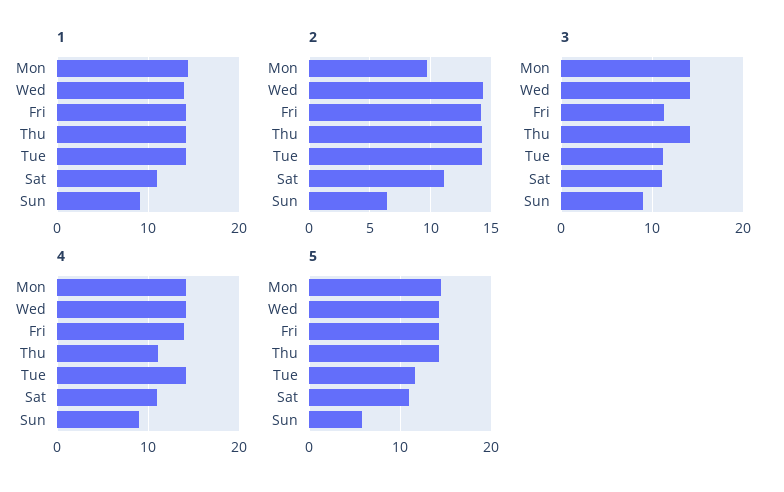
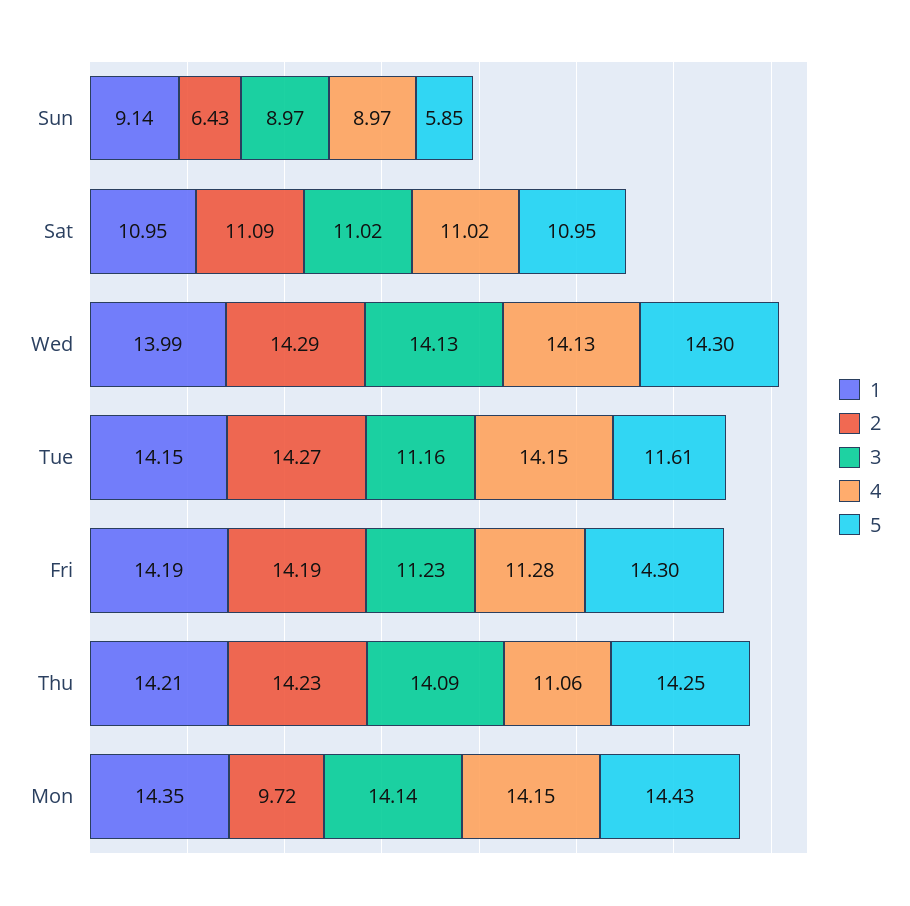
4, Fri: 14 -> 11.28

